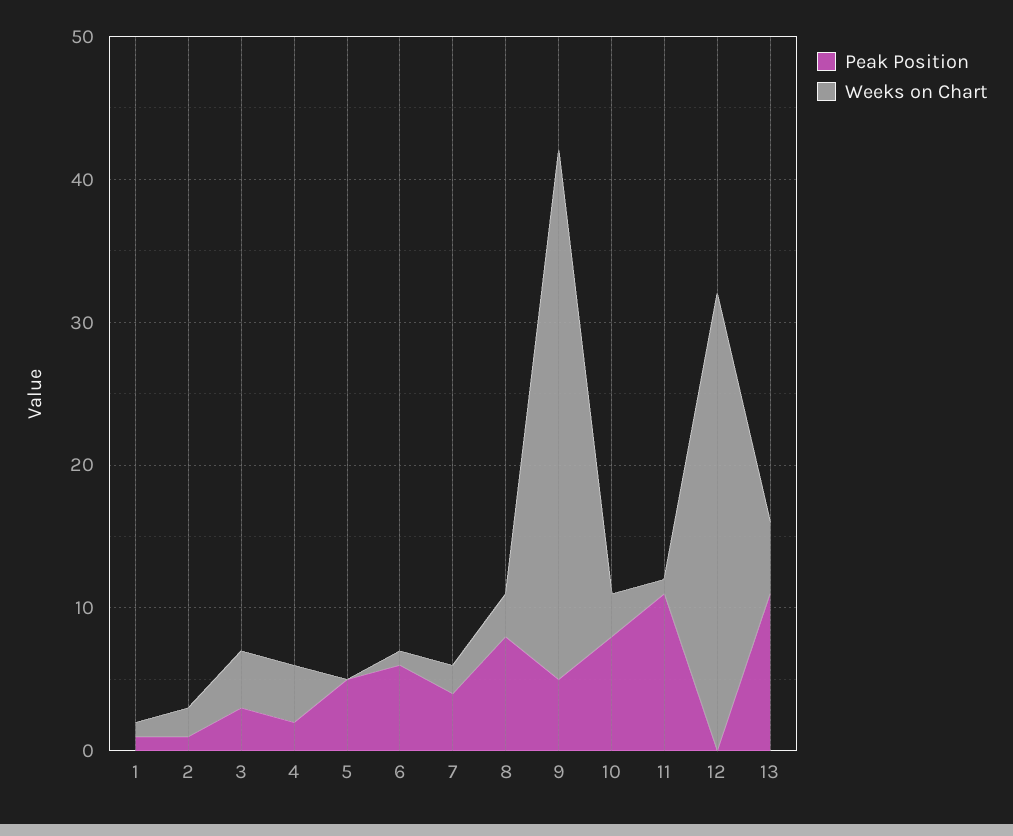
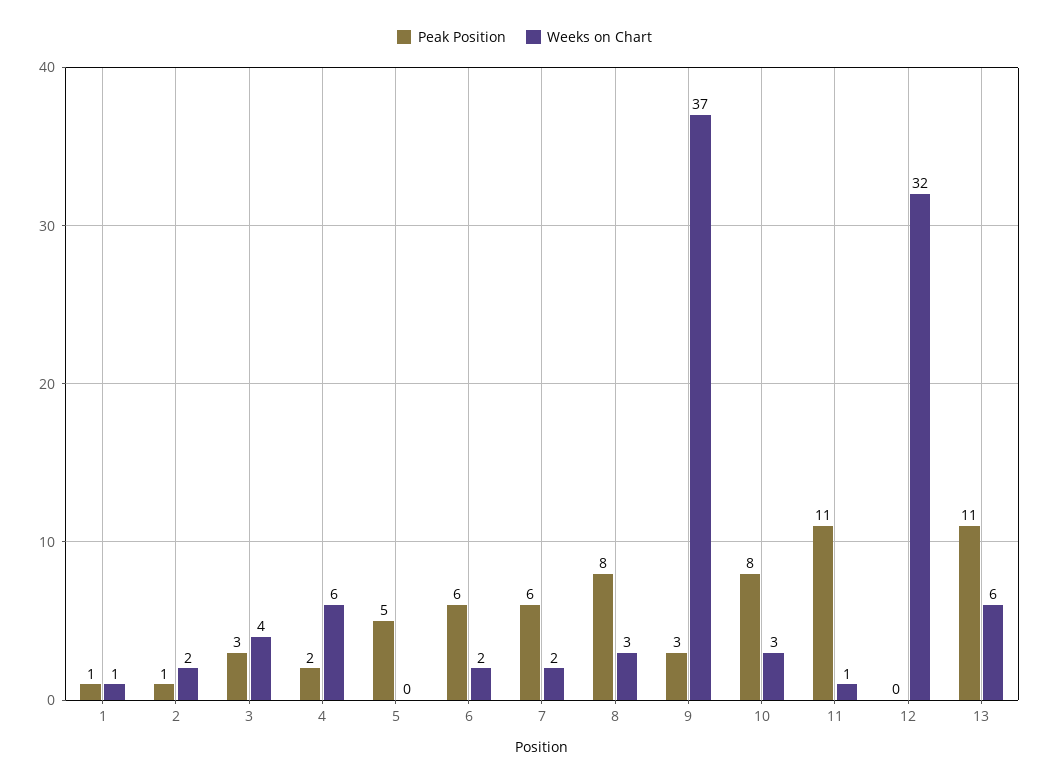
Weeks on Chart, 4: 4 -> 6
Weeks on Chart, 6: 1 -> 2
Peak Position, 7: 4 -> 6
Peak Position, 9: 5 -> 3
Weeks on Chart, 13: 5 -> 6

